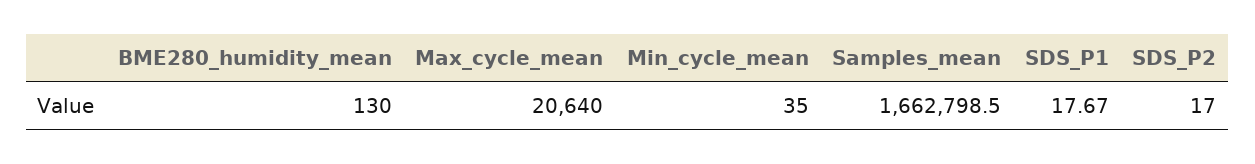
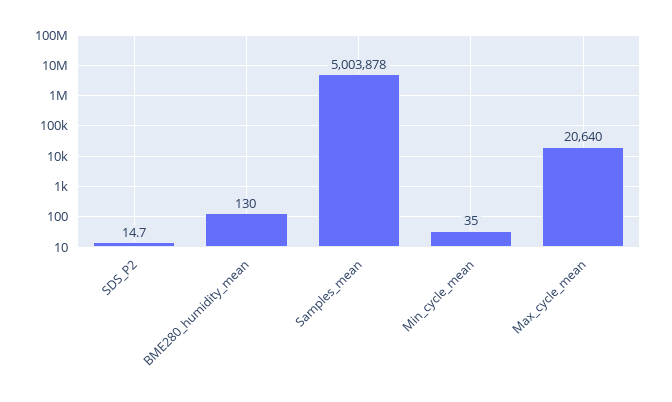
Samples_mean: 1662798.5 -> 5003878
SDS_P1: 17.67 -> none
SDS_P2: 17 -> 14.7

